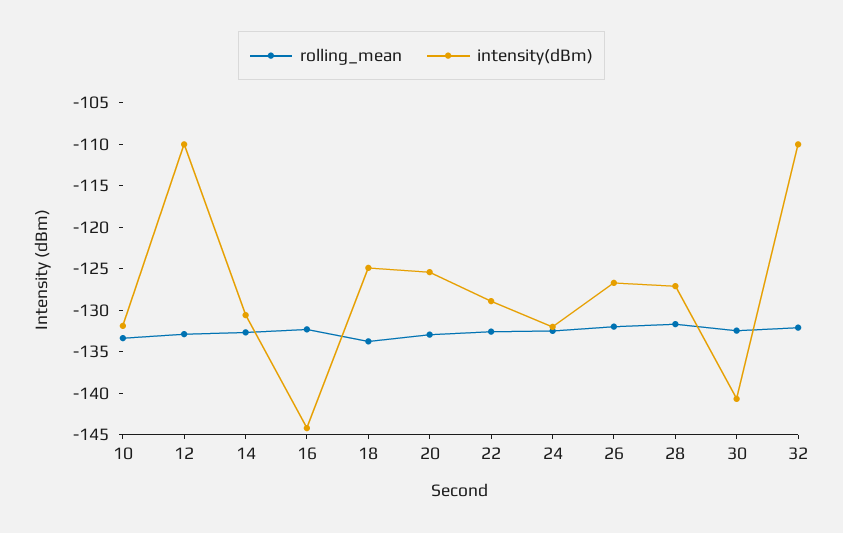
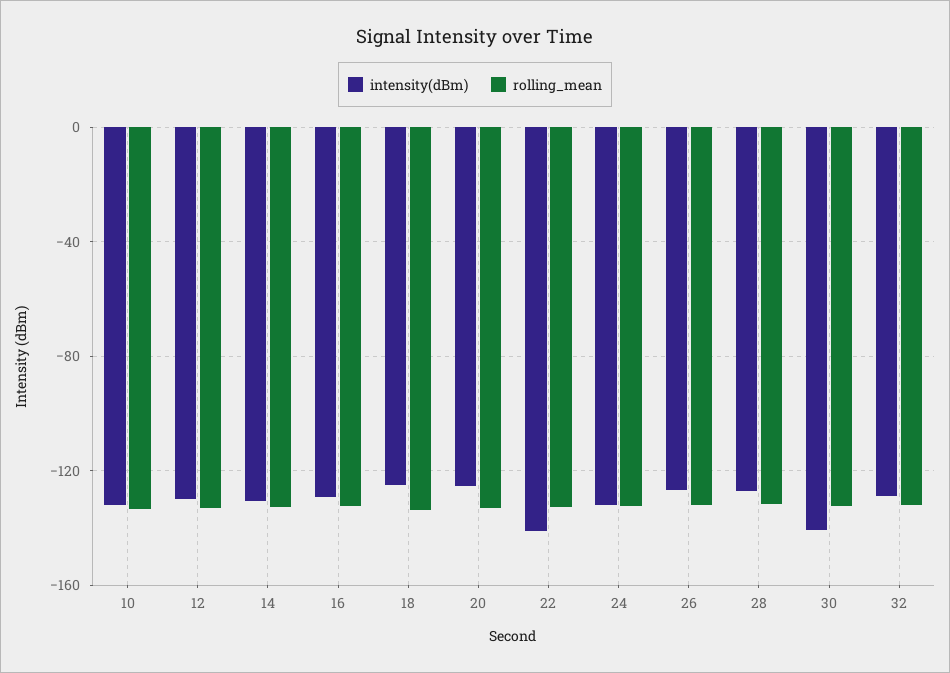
intensity(dBm), 12: -110 -> -130
intensity(dBm), 16: -144 -> -130
intensity(dBm), 22: -129 -> -140
intensity(dBm), 32: -110 -> -130

